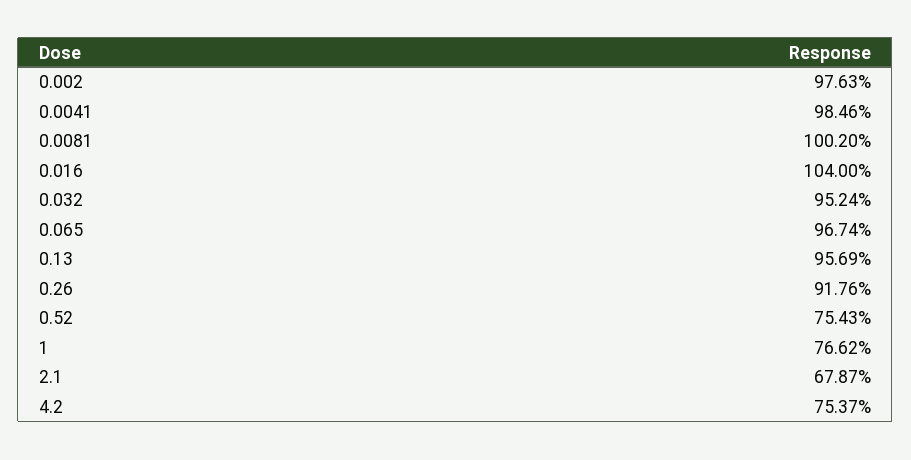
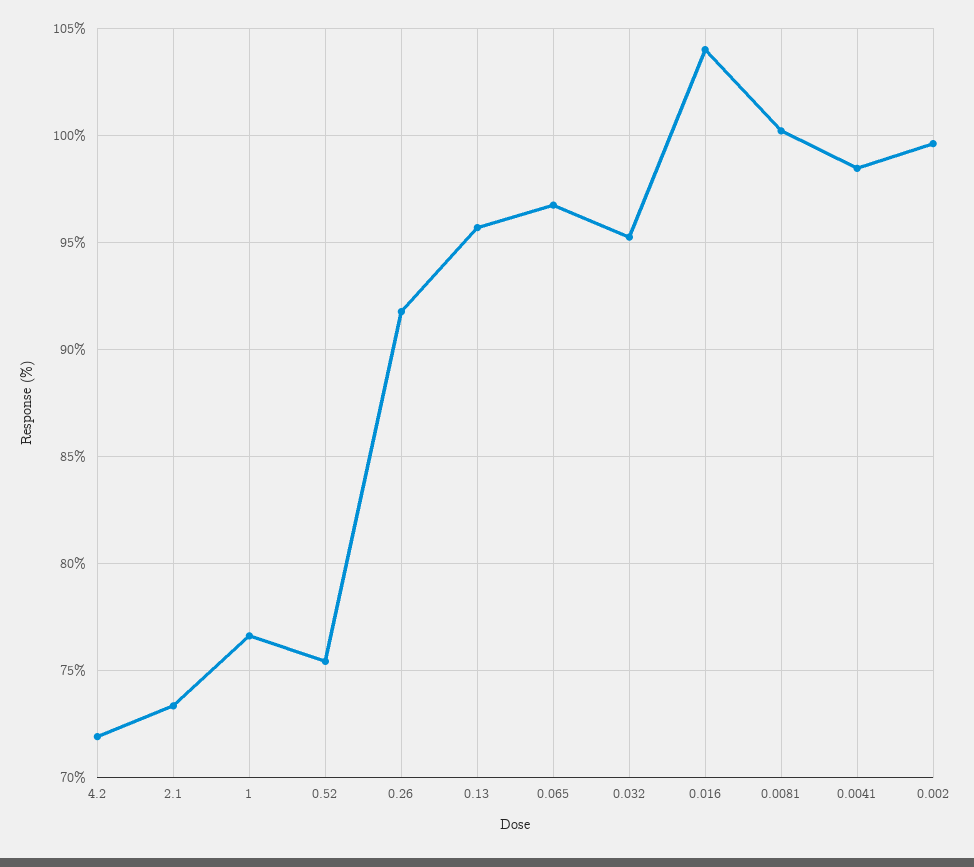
0.002: 97.63 -> 99.5
2.1: 67.87 -> 73.5
4.2: 75.37 -> 72

